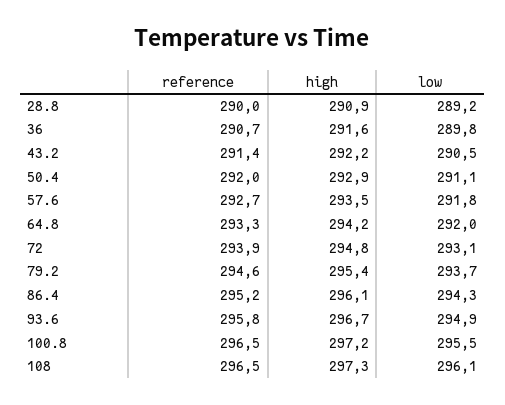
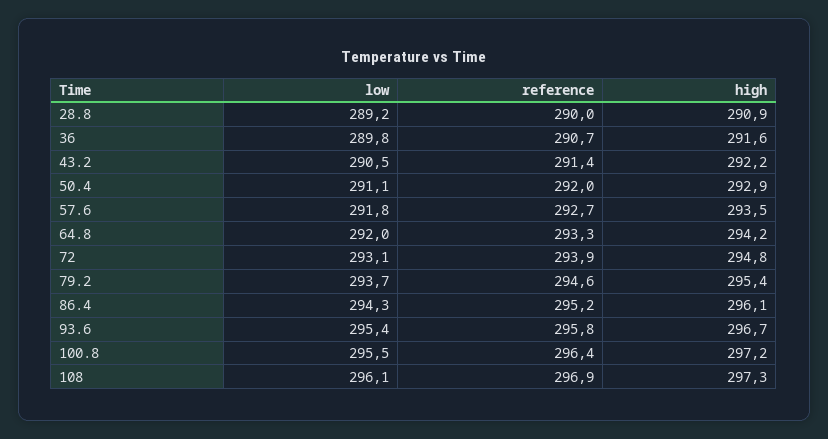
low, 93.6: 294.9 -> 295.4
reference, 100.8: 296.5 -> 296.4
reference, 108: 296.5 -> 296.9

